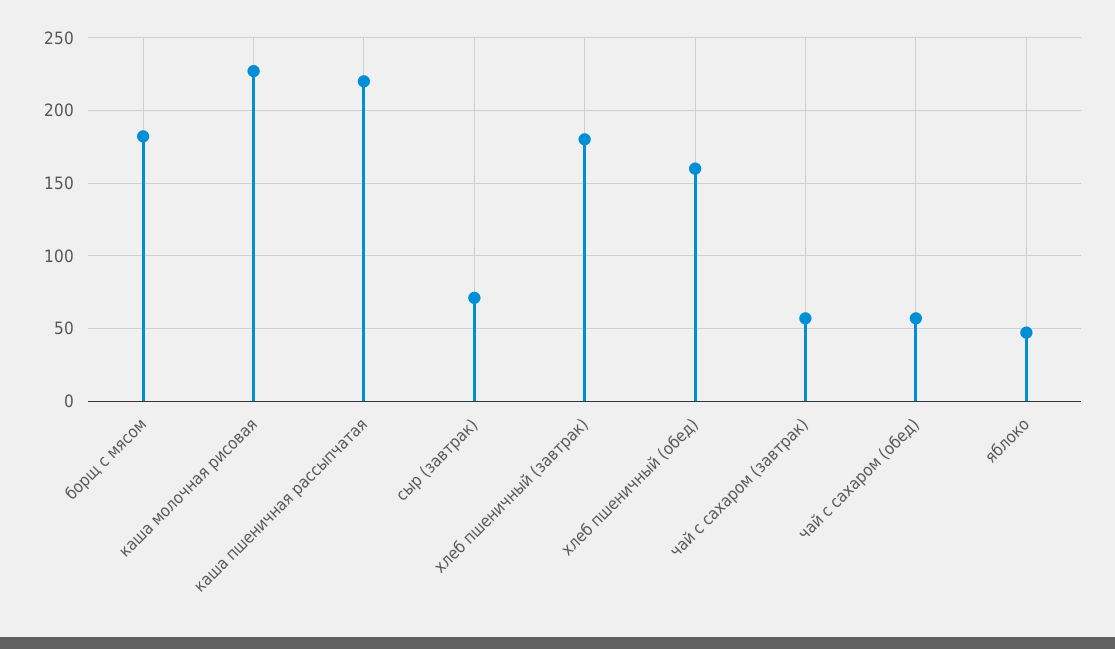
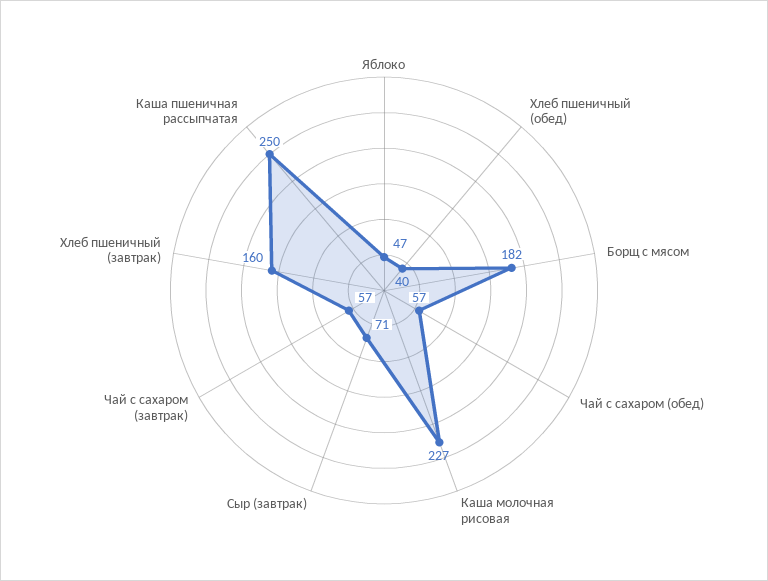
каша пшеничная рассыпчатая: 220 -> 250
хлеб пшеничный (завтрак): 180 -> 160
хлеб пшеничный (обед): 160 -> 40

